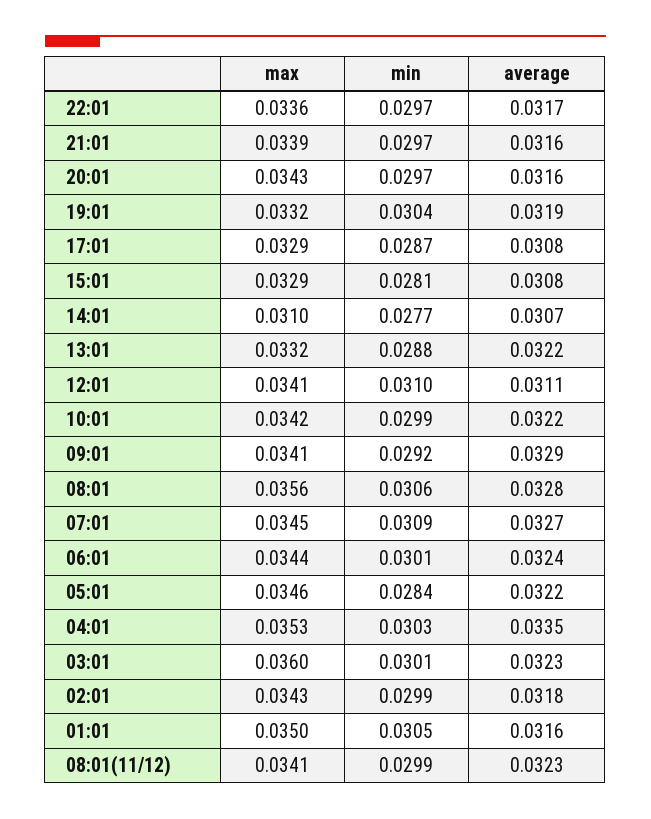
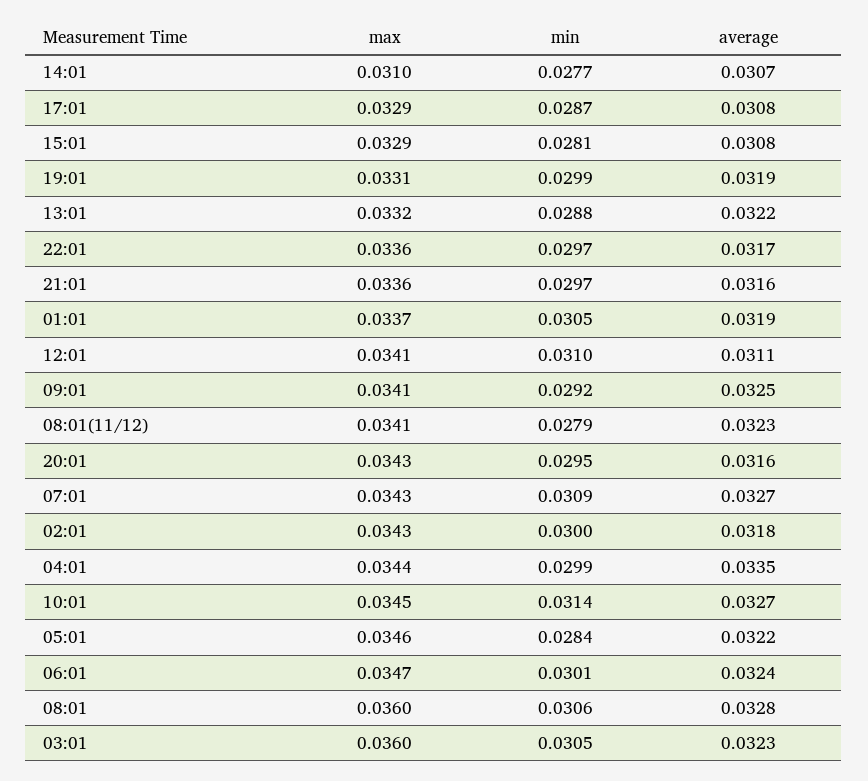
max, 21:01: 0.0339 -> 0.0336
min, 20:01: 0.0297 -> 0.0295
max, 19:01: 0.0332 -> 0.0331
min, 19:01: 0.0304 -> 0.0299
max, 10:01: 0.0342 -> 0.0345
min, 10:01: 0.0299 -> 0.0314
average, 10:01: 0.0322 -> 0.0327
average, 09:01: 0.0329 -> 0.0325
max, 08:01: 0.0356 -> 0.036
max, 07:01: 0.0345 -> 0.0343
max, 06:01: 0.0344 -> 0.0347
max, 04:01: 0.0353 -> 0.0344
min, 04:01: 0.0303 -> 0.0299
min, 03:01: 0.0301 -> 0.0305
min, 02:01: 0.0299 -> 0.03
max, 01:01: 0.035 -> 0.0337
average, 01:01: 0.0316 -> 0.0319
min, 08:01(11/12): 0.0299 -> 0.0279

